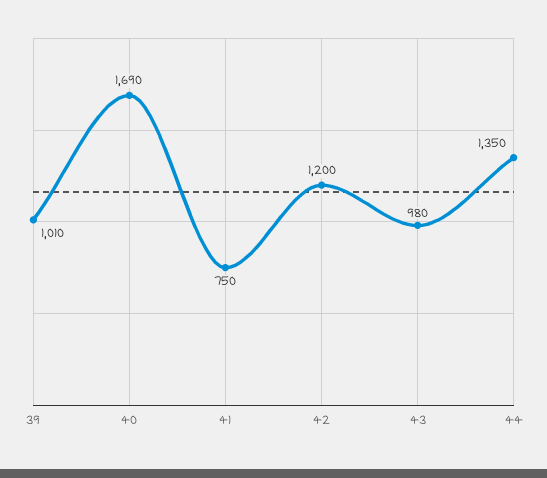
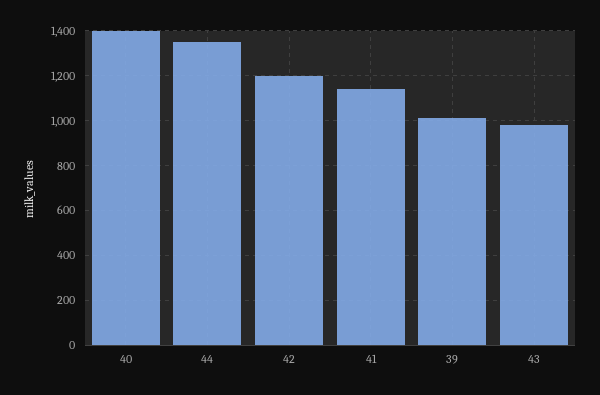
40: 1690 -> 1400
41: 750 -> 1150

